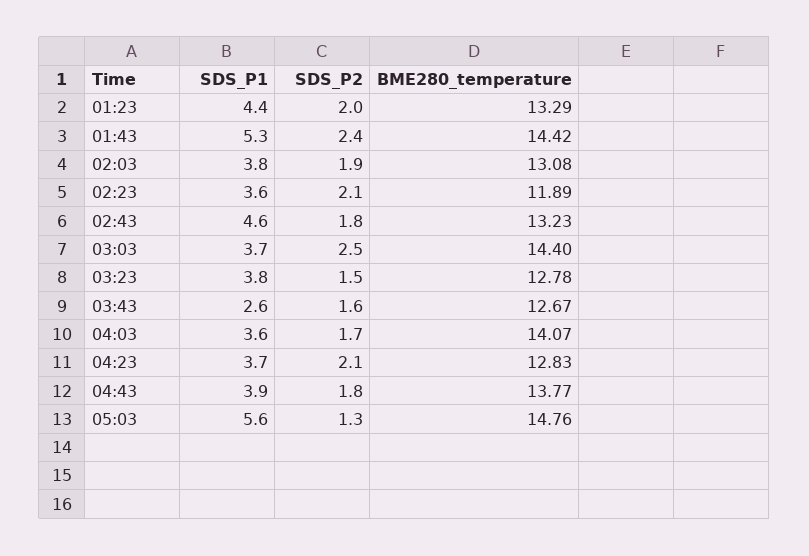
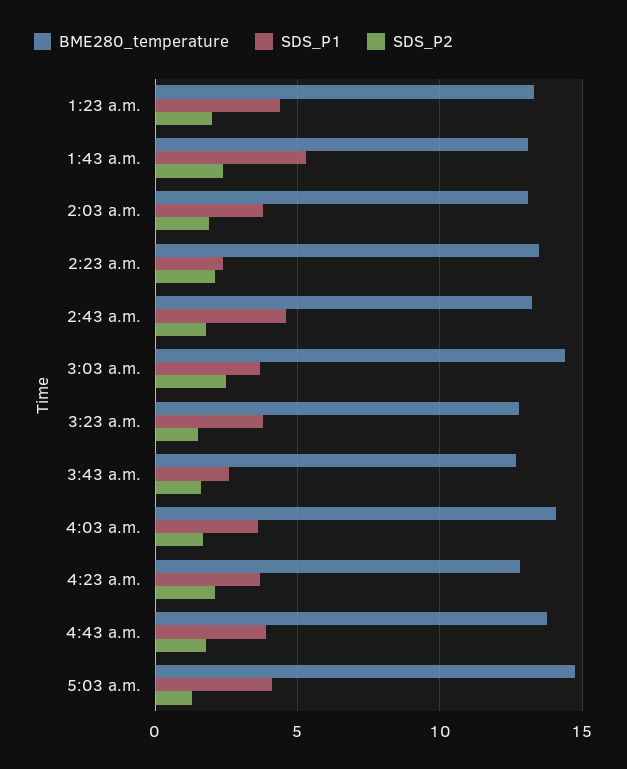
BME280_temperature, 01:43: 14.42 -> 13
SDS_P1, 02:23: 3.6 -> 2.5
BME280_temperature, 02:23: 11.89 -> 13.5
SDS_P1, 05:03: 5.6 -> 4

